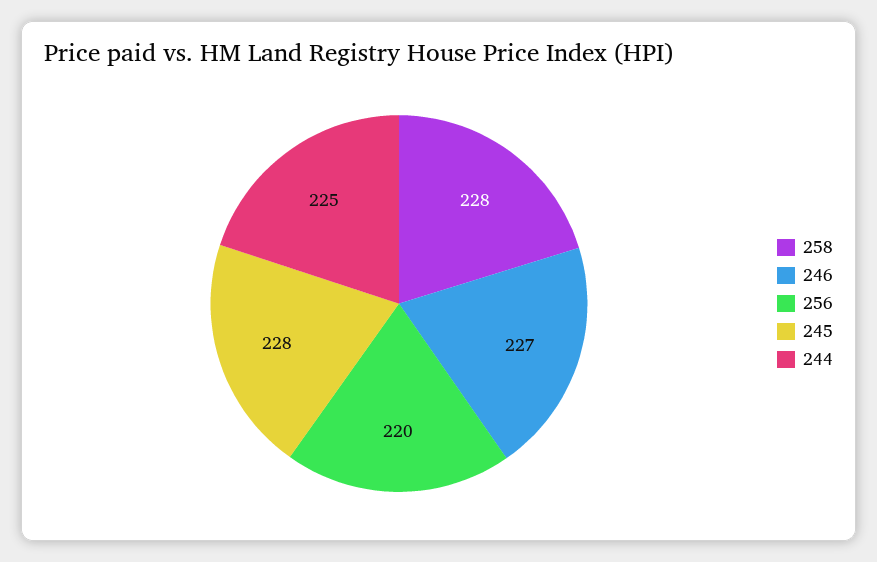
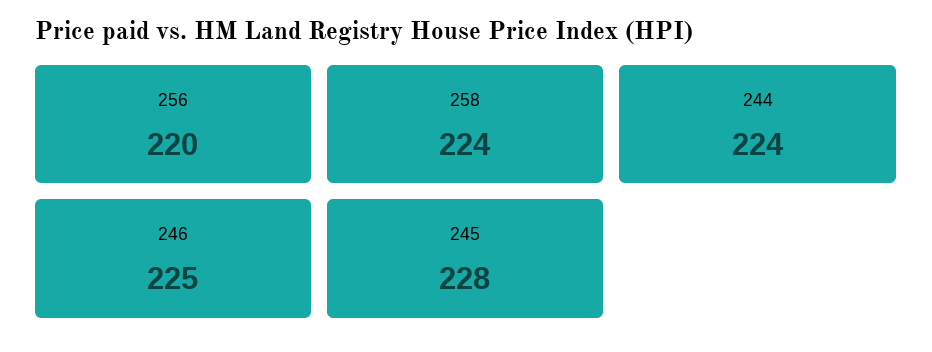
258: 228 -> 224
246: 227 -> 225
244: 225 -> 224

